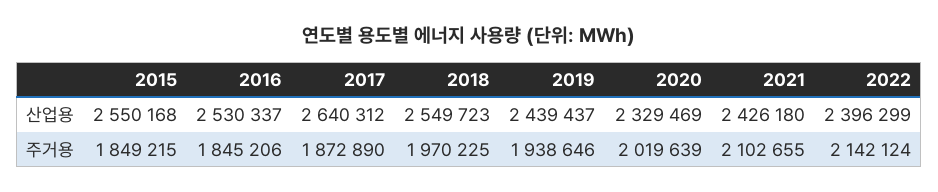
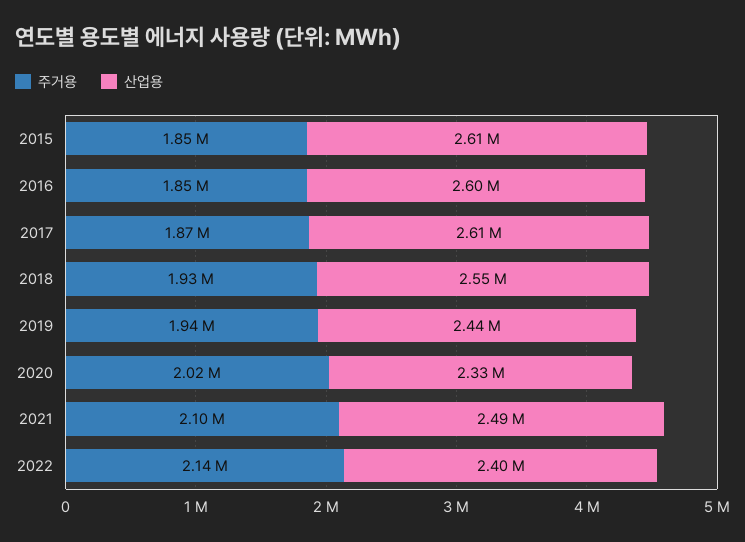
산업용, 2015: 2550168 -> 2610000
산업용, 2016: 2530337 -> 2600000
산업용, 2017: 2640312 -> 2610000
산업용, 2021: 2426180 -> 2490000
주거용, 2018: 1970225 -> 1930000

